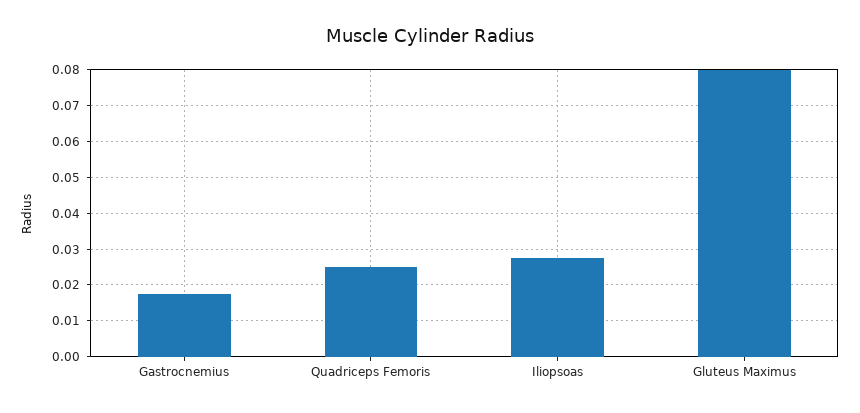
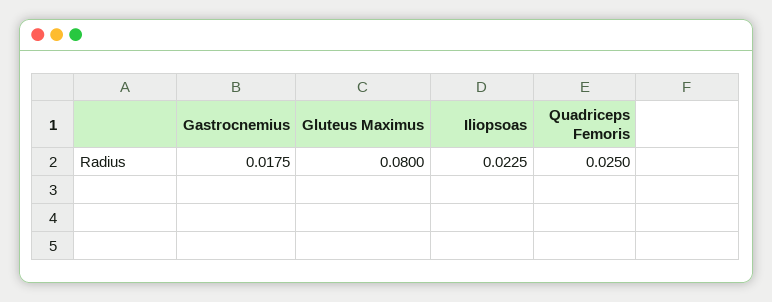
Iliopsoas: 0.028 -> 0.0225

